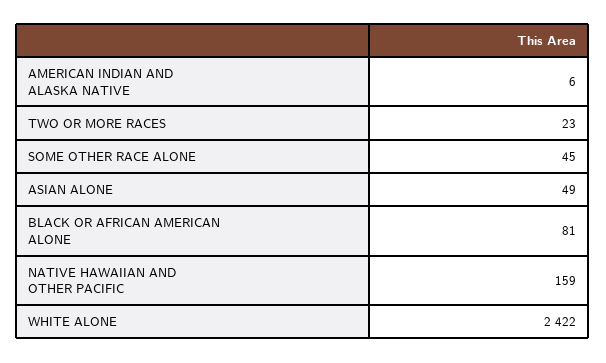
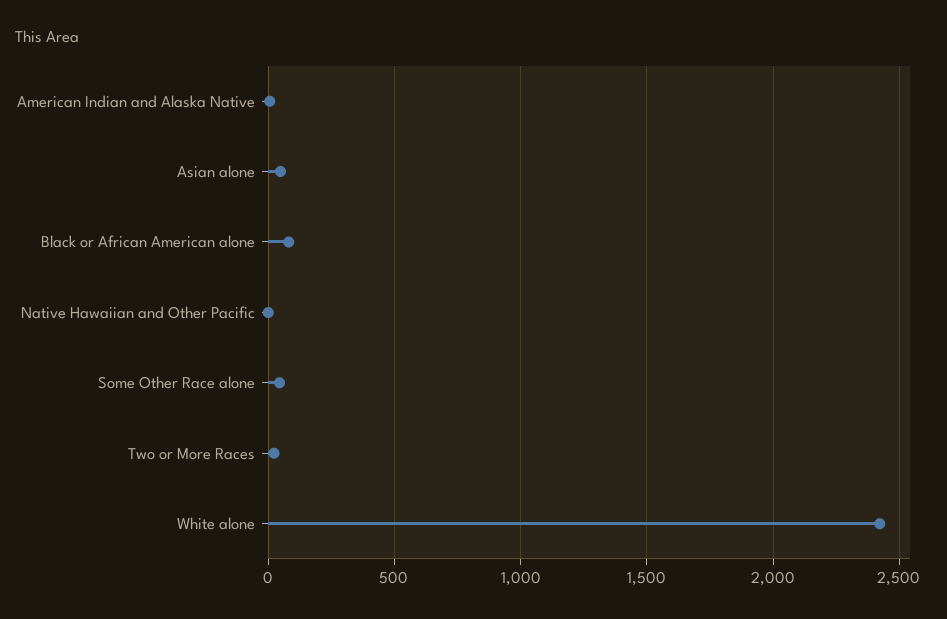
NATIVE HAWAIIAN AND OTHER PACIFIC: 159 -> 0

